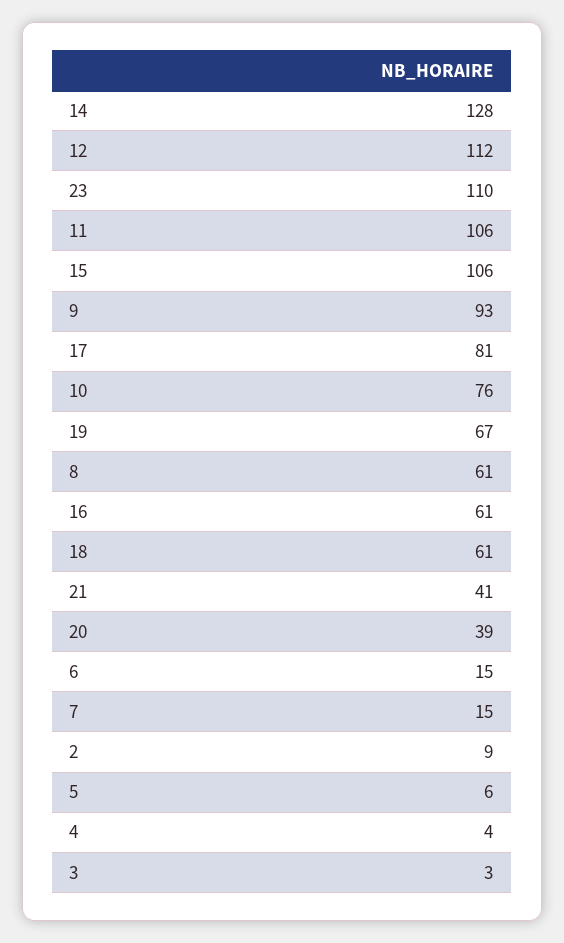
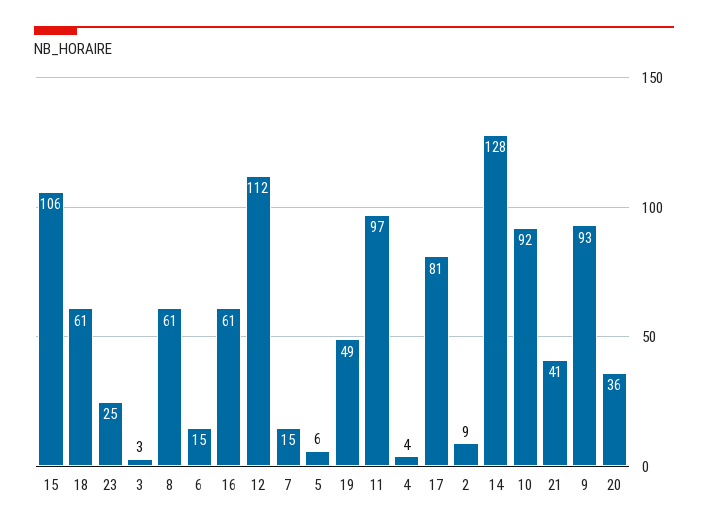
23: 110 -> 25
11: 106 -> 97
10: 76 -> 92
19: 67 -> 49
20: 39 -> 36

